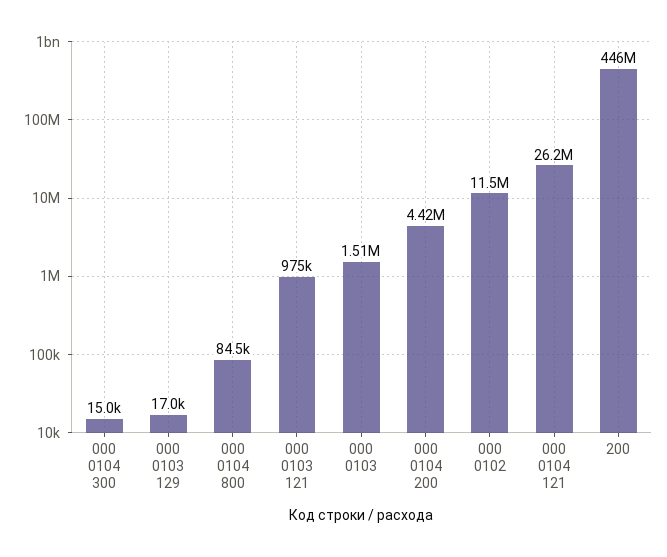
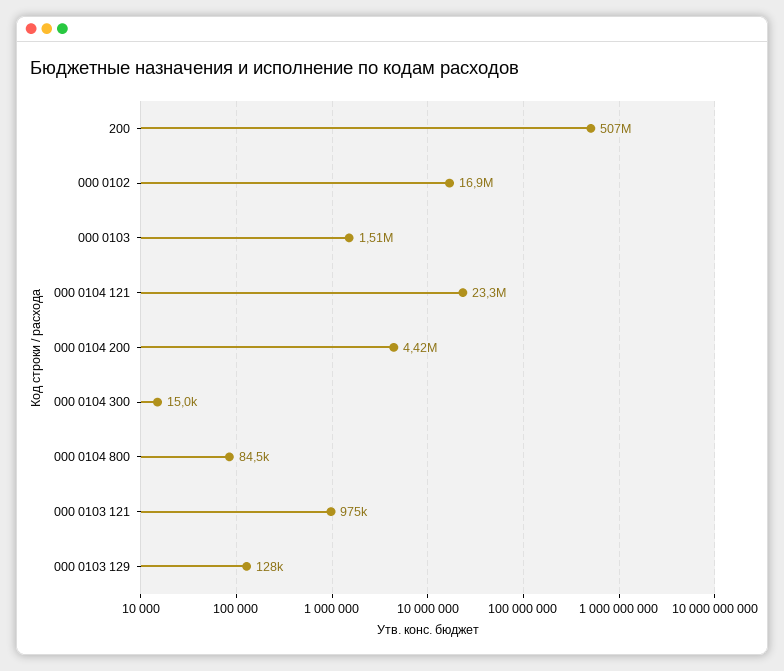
000 0103 129: 17000 -> 128000
000 0102: 11500000 -> 16900000
000 0104 121: 26200000 -> 23300000
200: 446000000 -> 507000000

